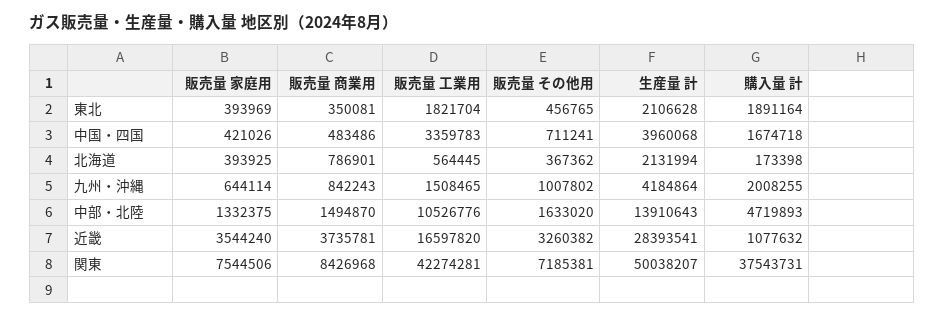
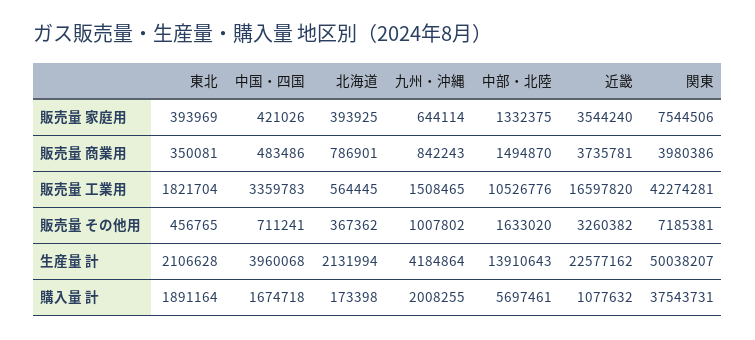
購入量 計, 中部・北陸: 4719893 -> 5697461
生産量 計, 近畿: 28393541 -> 22577162
販売量 商業用, 関東: 8426968 -> 3980386

